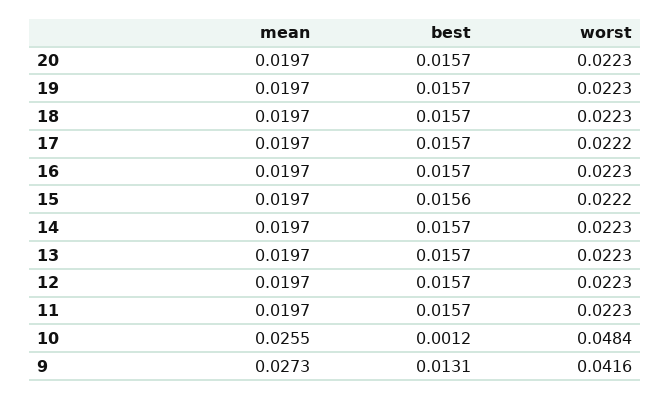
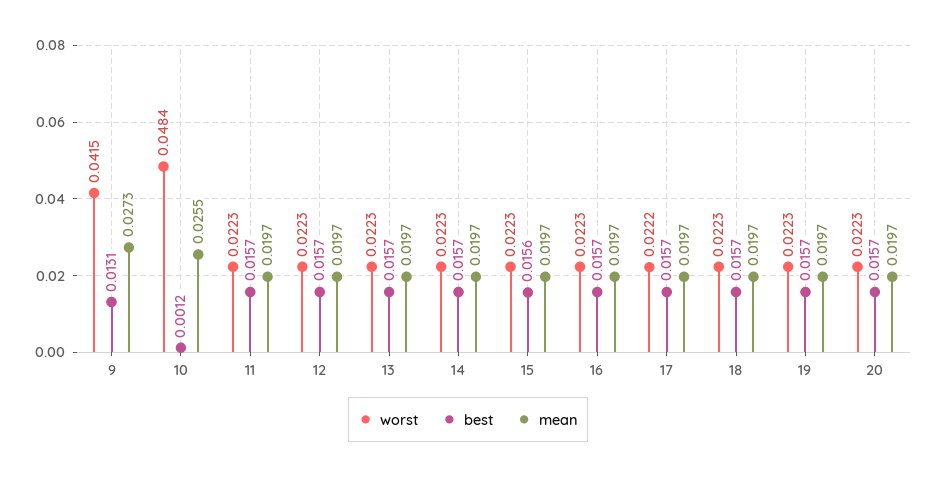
worst, 15: 0.0222 -> 0.0223
worst, 9: 0.0416 -> 0.0415

